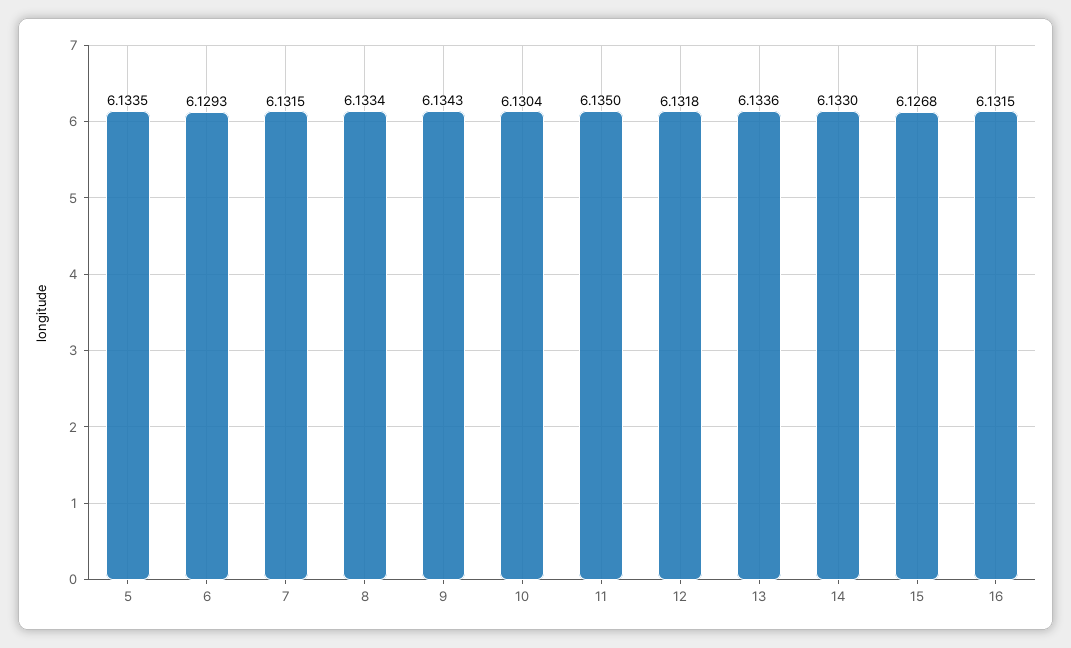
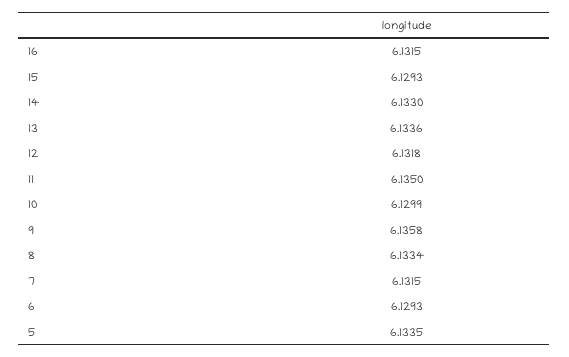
9: 6.1343 -> 6.1358
10: 6.1304 -> 6.1299
15: 6.1268 -> 6.1293

